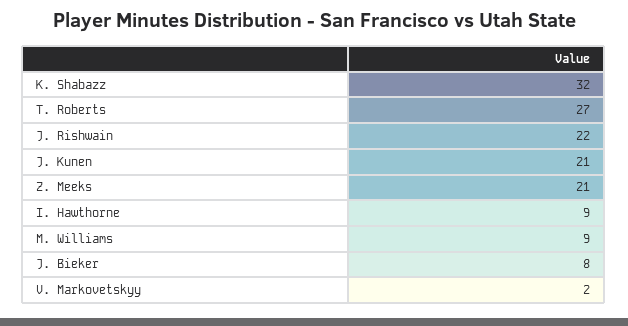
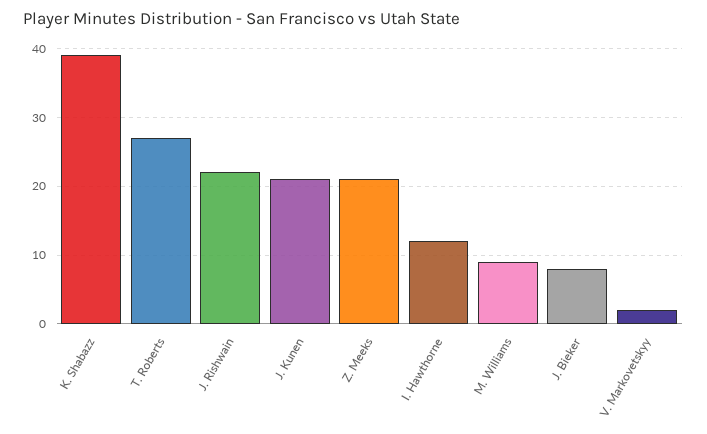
K. Shabazz: 32 -> 39
I. Hawthorne: 9 -> 12

